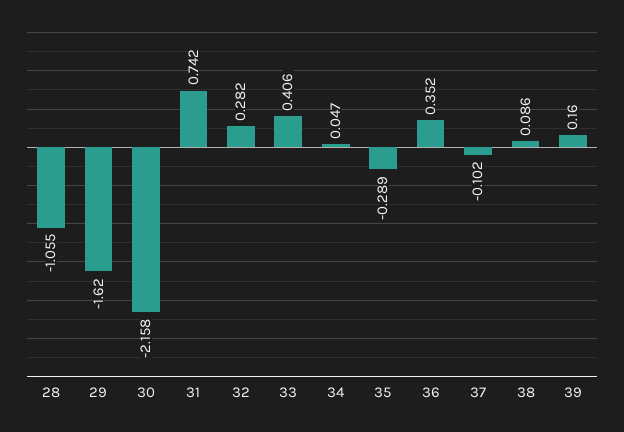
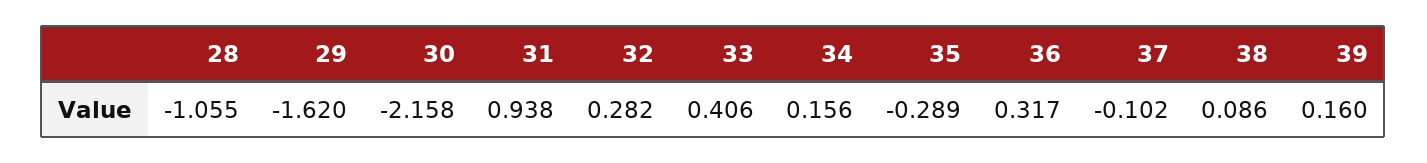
31: 0.742 -> 0.938
34: 0.047 -> 0.156
36: 0.352 -> 0.317

